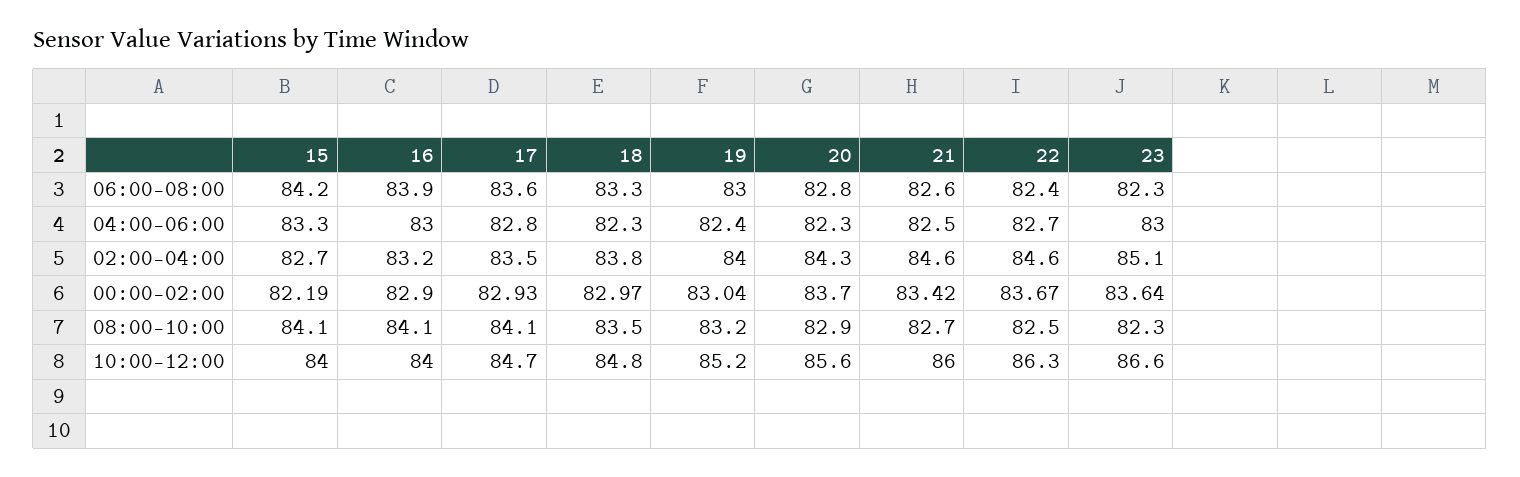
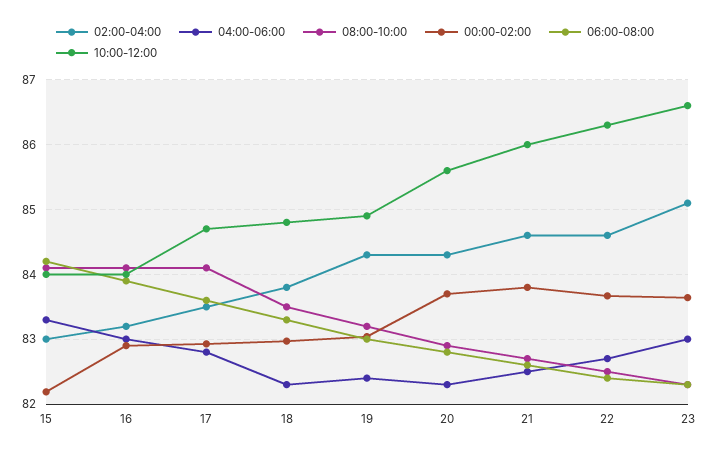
02:00-04:00, 15: 82.7 -> 83
02:00-04:00, 19: 84 -> 84.3
00:00-02:00, 21: 83.42 -> 83.8
10:00-12:00, 19: 85.2 -> 84.9

